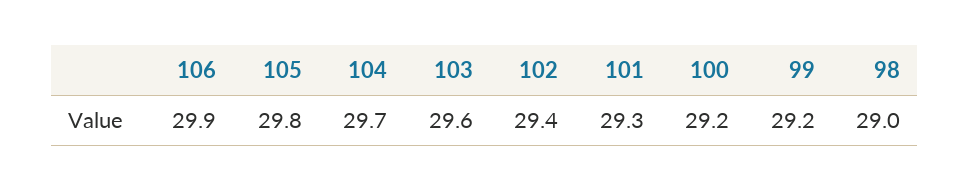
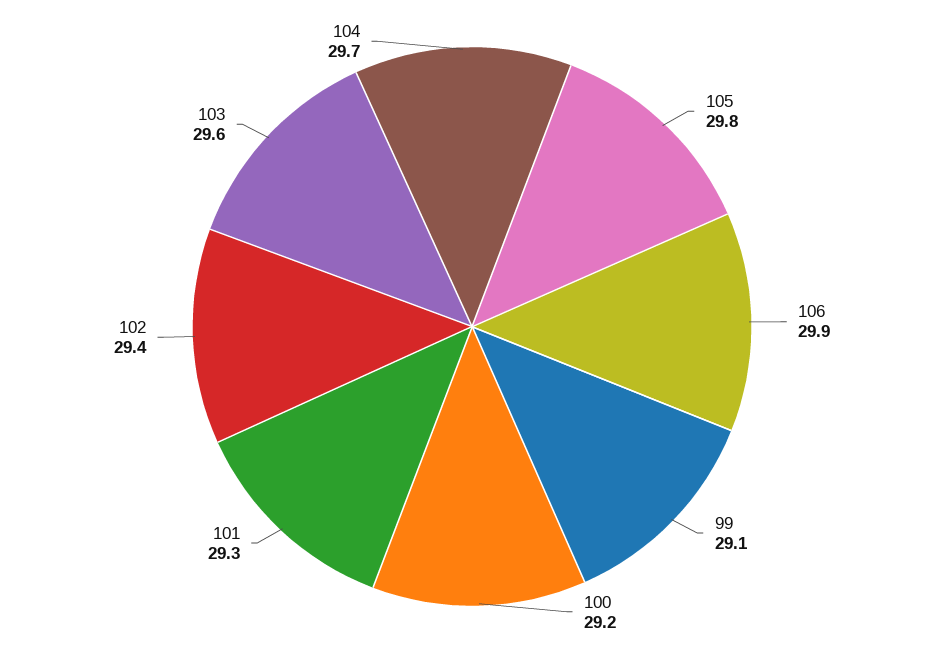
99: 29.2 -> 29.1
98: 29 -> none

